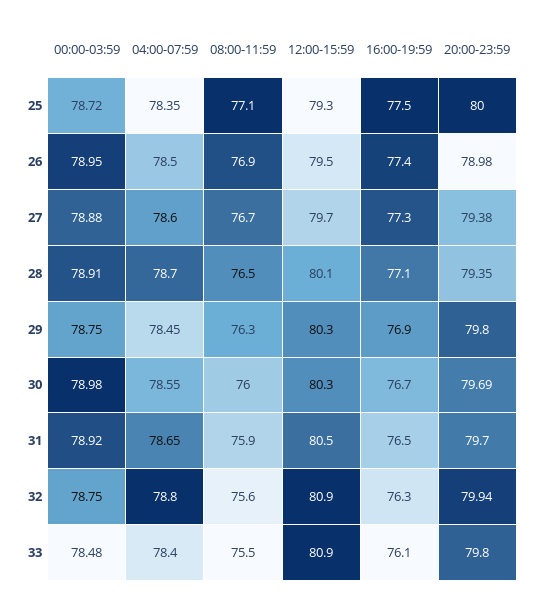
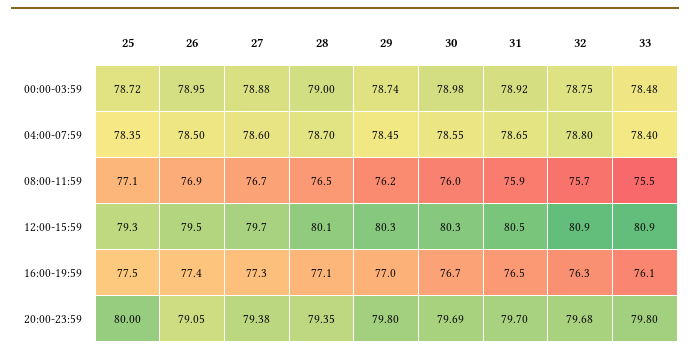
20:00-23:59, 26: 78.98 -> 79.05
00:00-03:59, 28: 78.91 -> 79
00:00-03:59, 29: 78.75 -> 78.74
08:00-11:59, 29: 76.3 -> 76.2
16:00-19:59, 29: 76.9 -> 77
08:00-11:59, 32: 75.6 -> 75.7
20:00-23:59, 32: 79.94 -> 79.68

